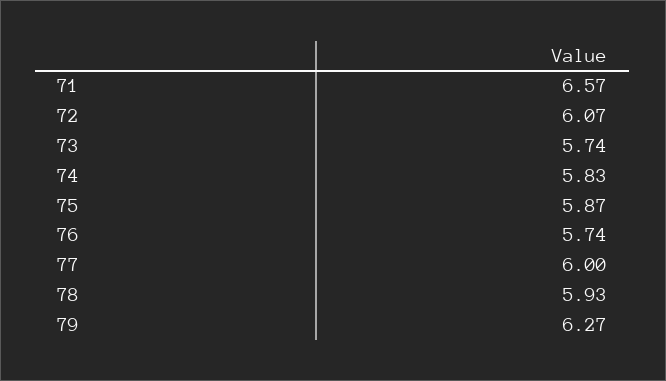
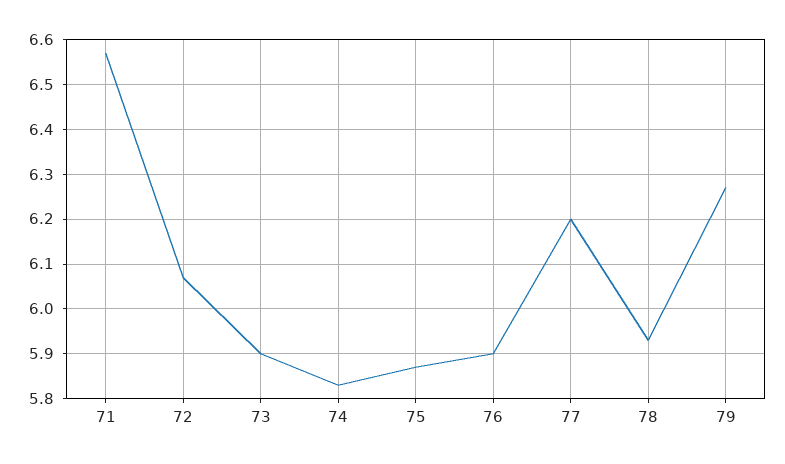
73: 5.74 -> 5.9
76: 5.74 -> 5.9
77: 6 -> 6.2

